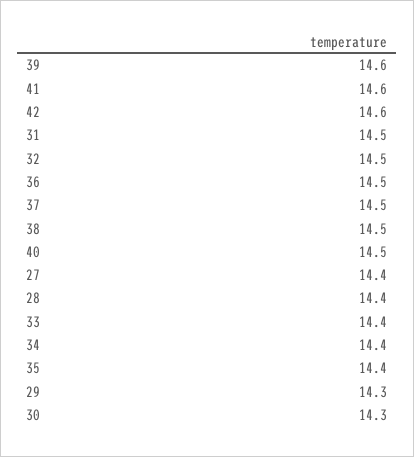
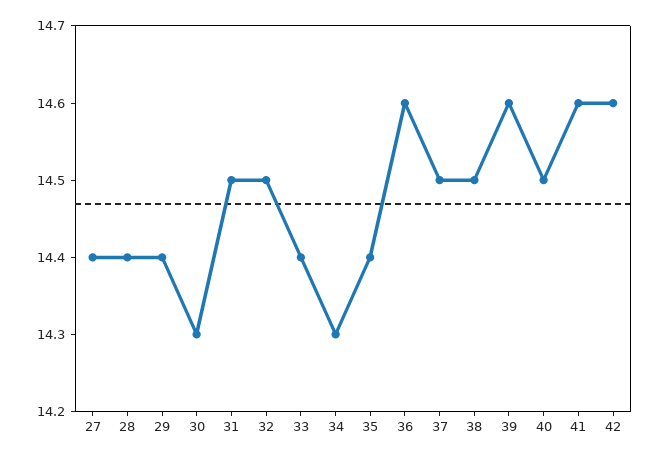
36: 14.5 -> 14.6
34: 14.4 -> 14.3
29: 14.3 -> 14.4

